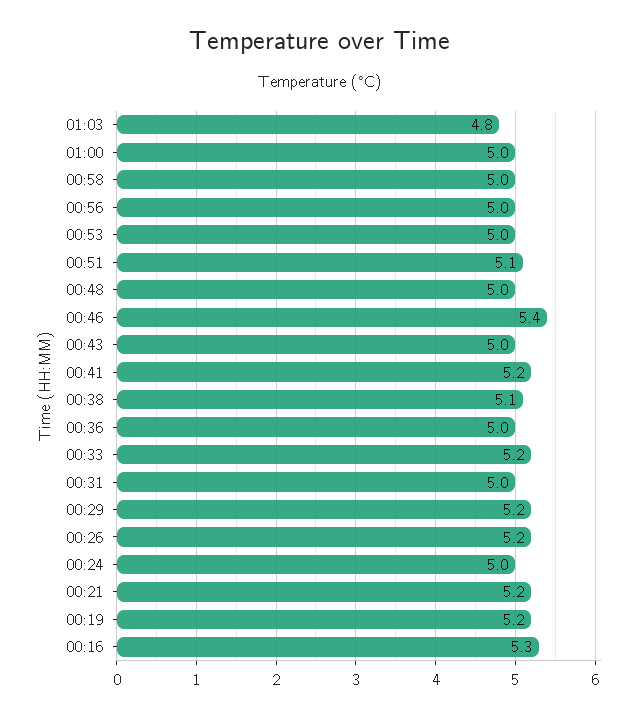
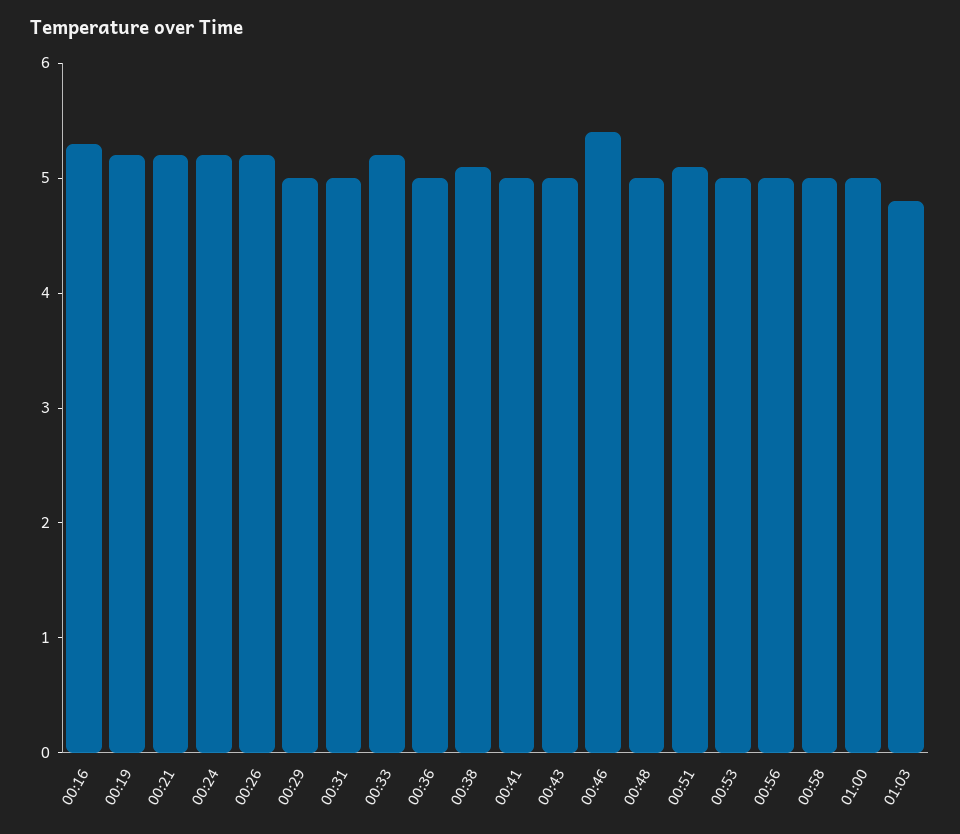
00:41: 5.2 -> 5
00:29: 5.2 -> 5
00:24: 5 -> 5.2

